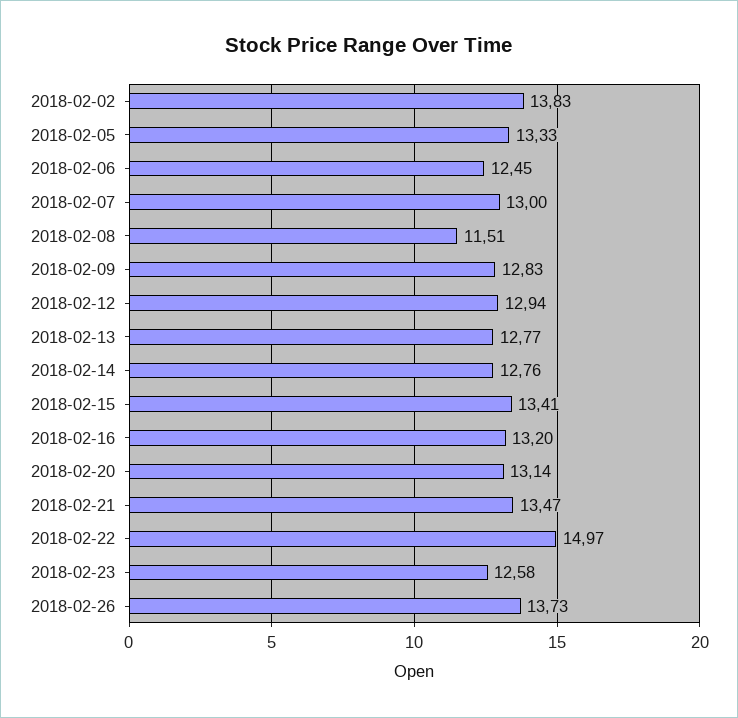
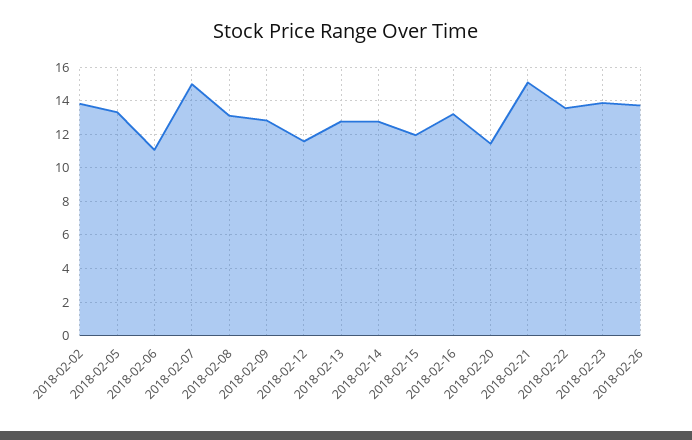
2018-02-06: 12.45 -> 11
2018-02-07: 13 -> 15
2018-02-08: 11.51 -> 13
2018-02-12: 12.94 -> 11.5
2018-02-15: 13.41 -> 12
2018-02-20: 13.14 -> 11.5
2018-02-21: 13.47 -> 15
2018-02-22: 14.97 -> 13.5
2018-02-23: 12.58 -> 14

